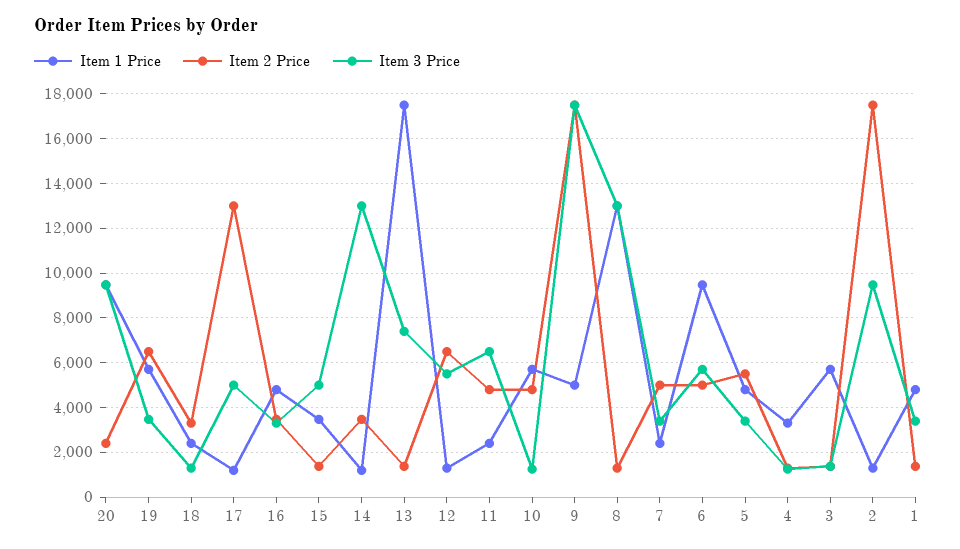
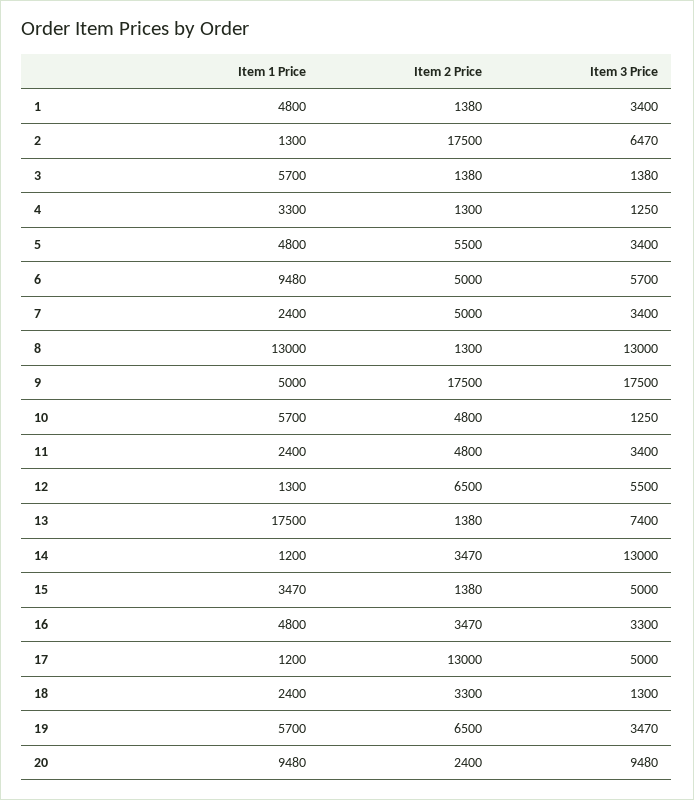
Item 3 Price, 11: 6500 -> 3400
Item 3 Price, 2: 9500 -> 6470

